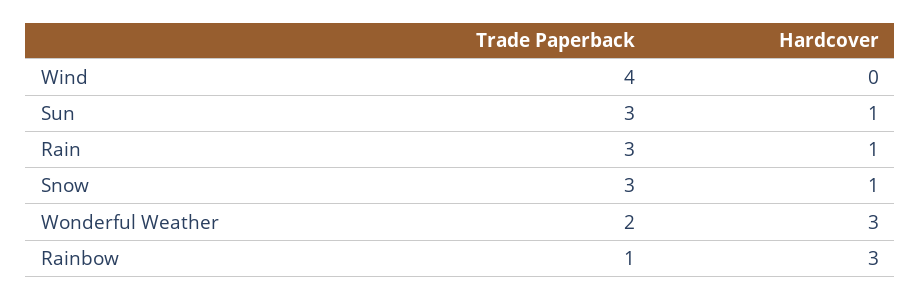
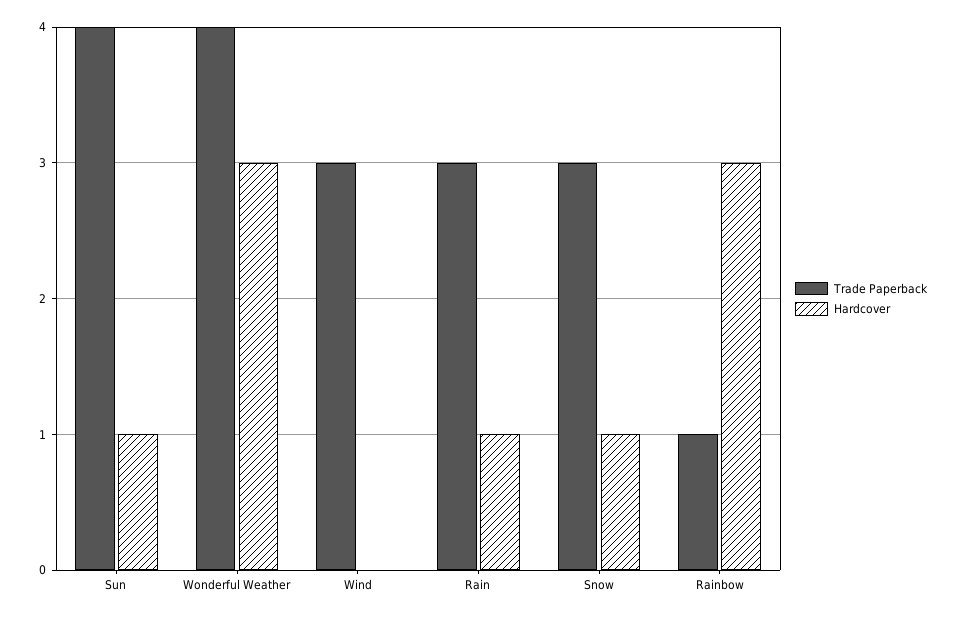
Trade Paperback, Wind: 4 -> 3
Trade Paperback, Sun: 3 -> 4
Trade Paperback, Wonderful Weather: 2 -> 4

